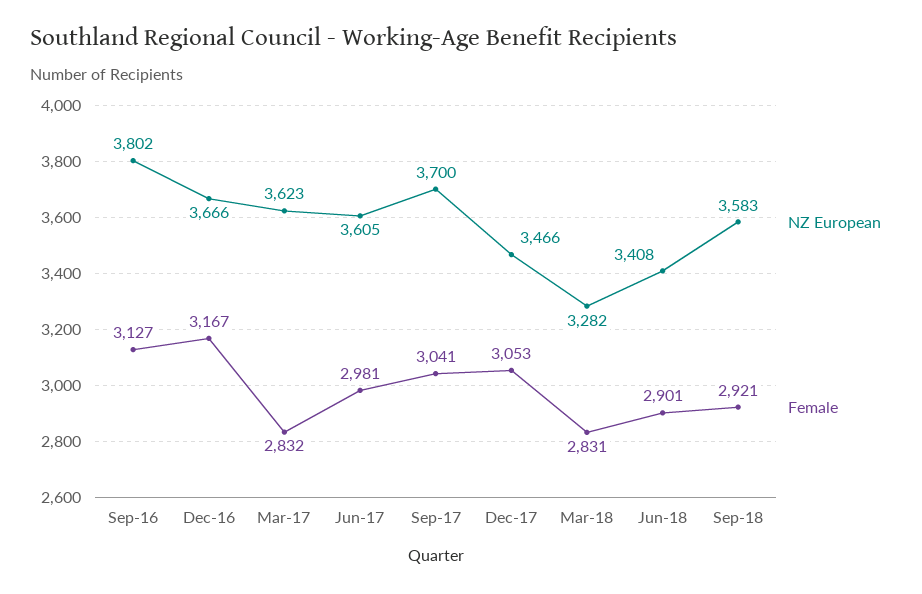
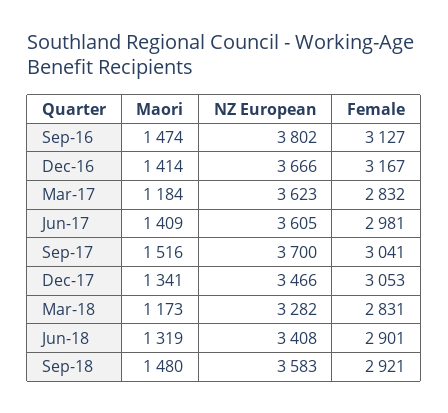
Maori, Sep-16: none -> 1474
Maori, Dec-16: none -> 1414
Maori, Mar-17: none -> 1184
Maori, Jun-17: none -> 1409
Maori, Sep-17: none -> 1516
Maori, Dec-17: none -> 1341
Maori, Mar-18: none -> 1173
Maori, Jun-18: none -> 1319
Maori, Sep-18: none -> 1480

